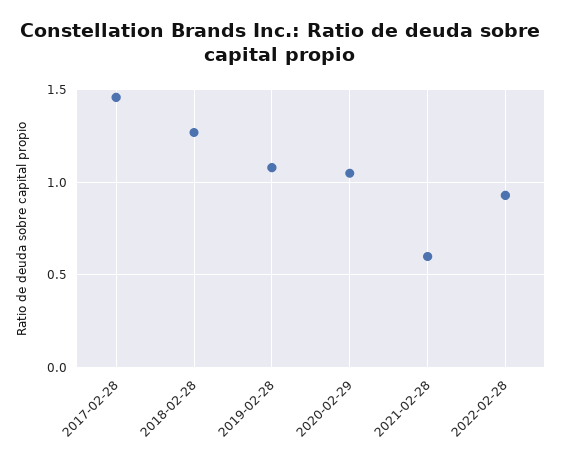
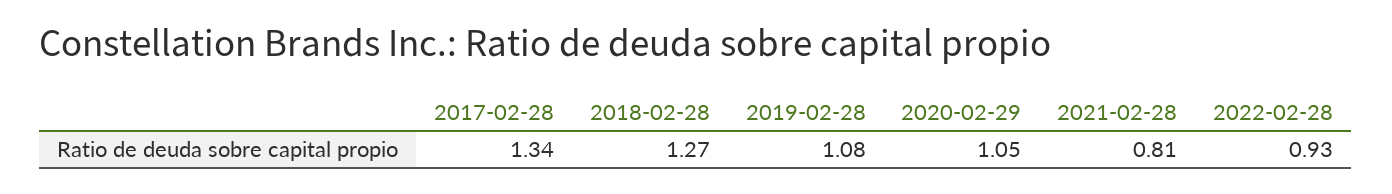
2017-02-28: 1.45 -> 1.34
2021-02-28: 0.6 -> 0.81

